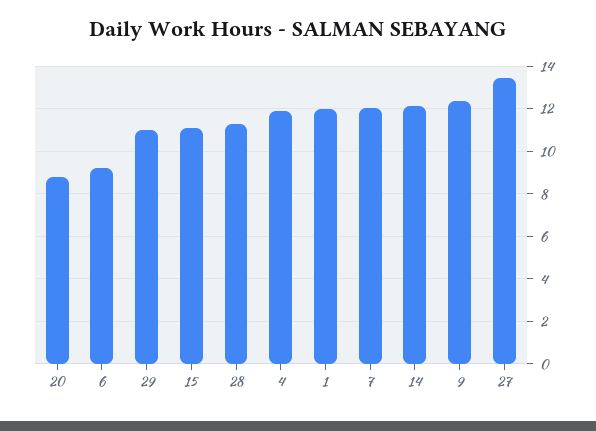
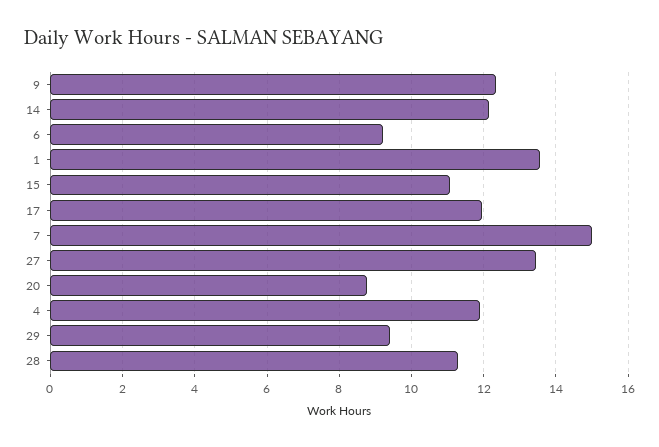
29: 11 -> 9.4
1: 12 -> 13.6
7: 12 -> 15
17: none -> 12

